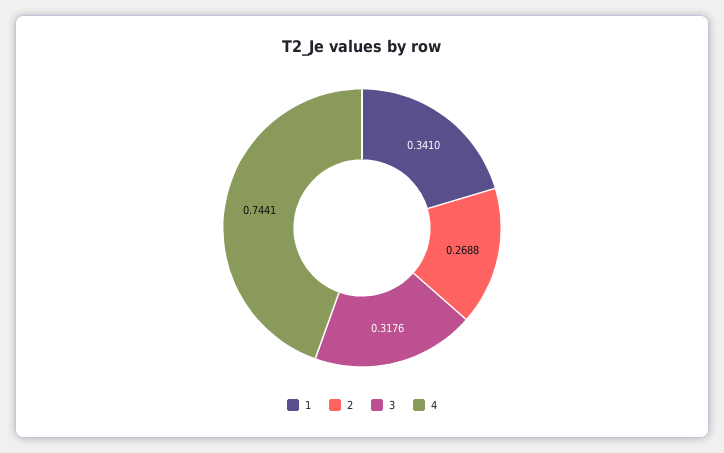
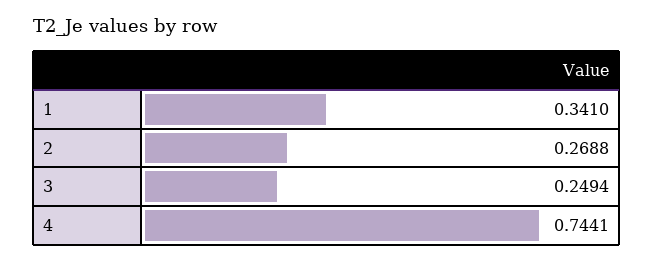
3: 0.3176 -> 0.2494

